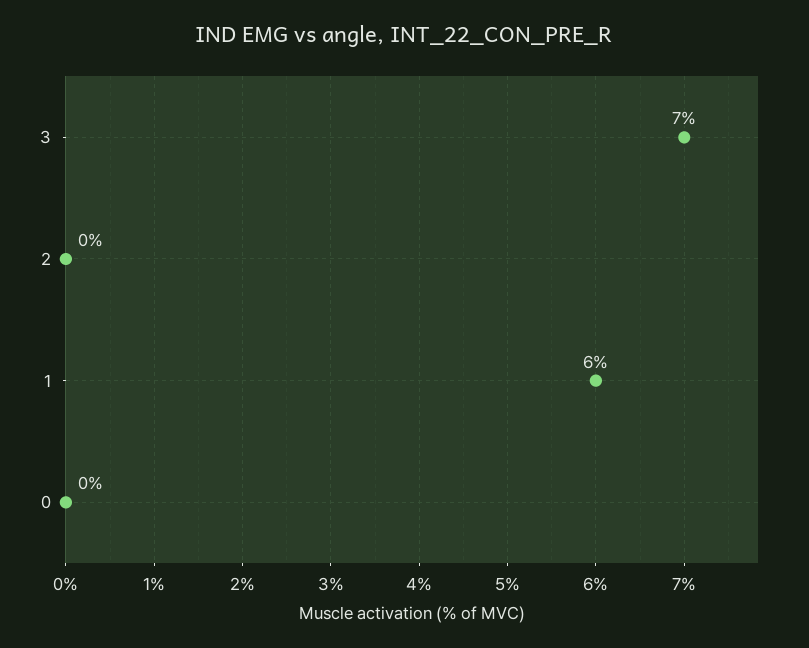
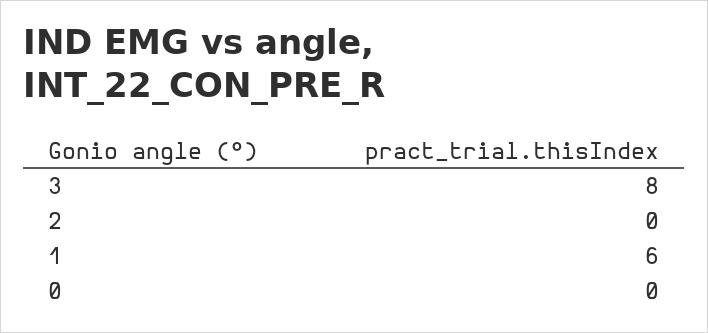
3: 7 -> 8

